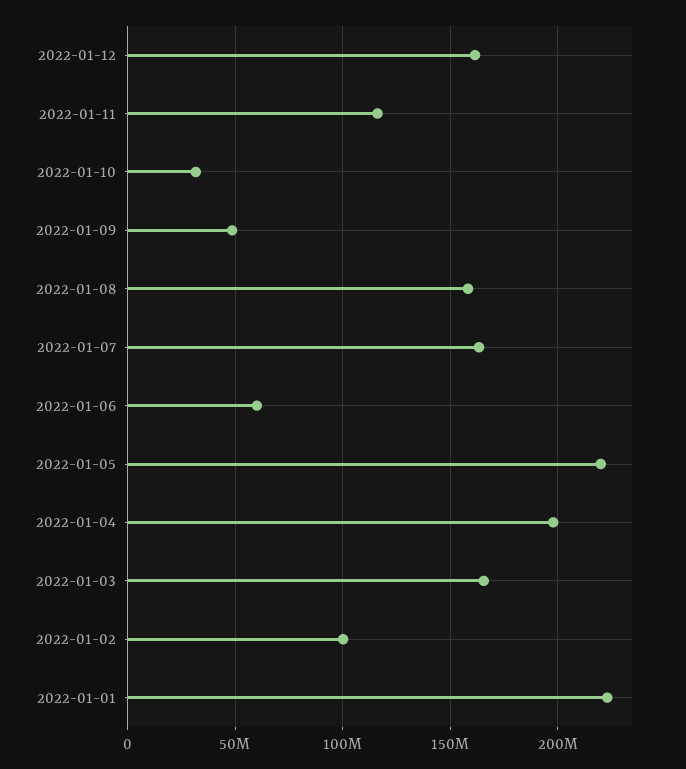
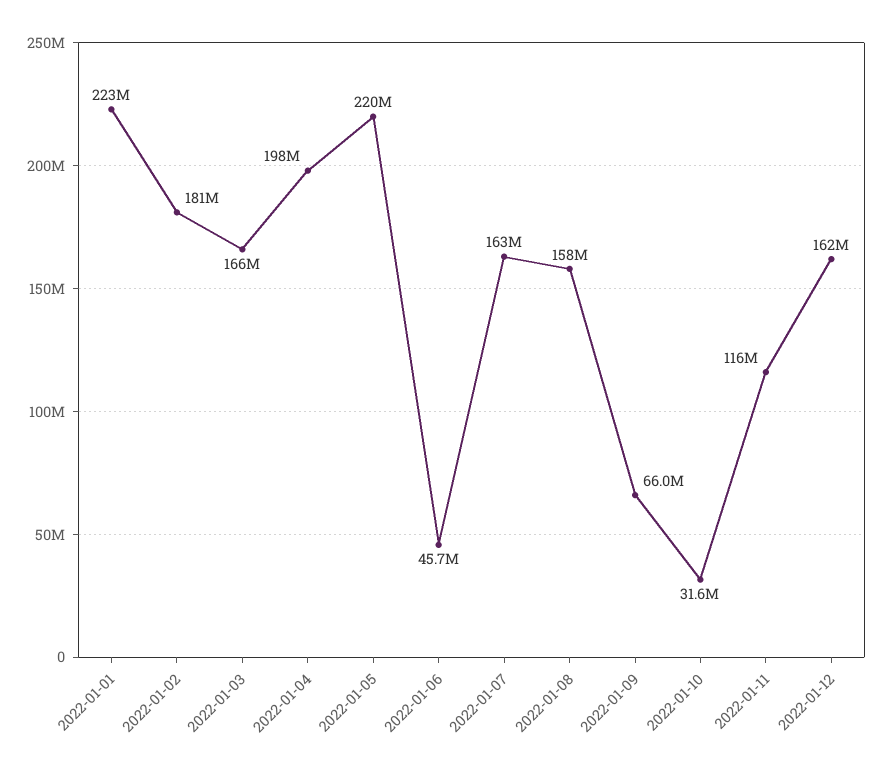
2022-01-09: 50000000 -> 66000000
2022-01-06: 60000000 -> 45700000
2022-01-02: 100000000 -> 181000000

